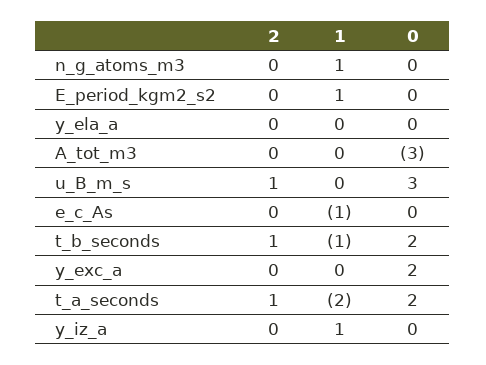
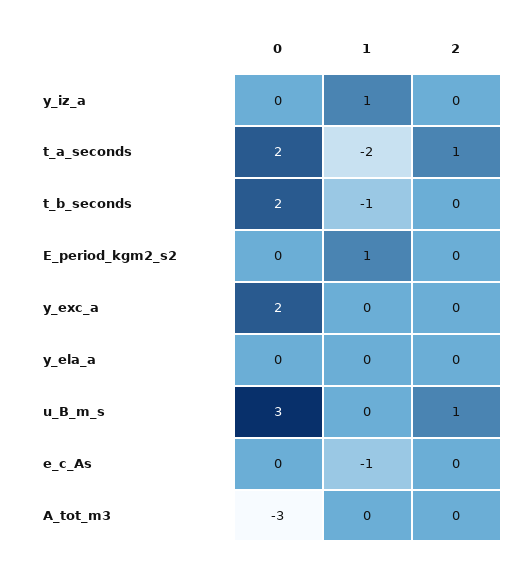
2, n_g_atoms_m3: 0 -> none
1, n_g_atoms_m3: 1 -> none
0, n_g_atoms_m3: 0 -> none
2, t_b_seconds: 1 -> 0

